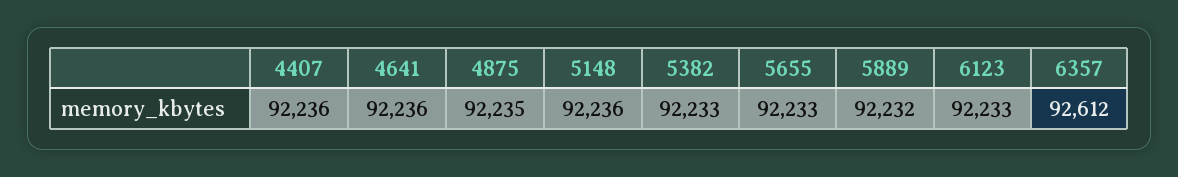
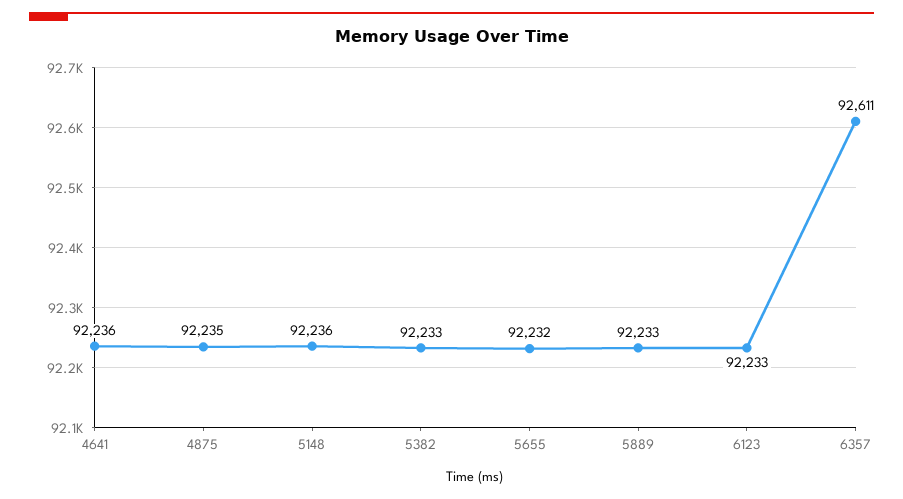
4407: 92236 -> none
5655: 92233 -> 92232
5889: 92232 -> 92233
6357: 92612 -> 92611

